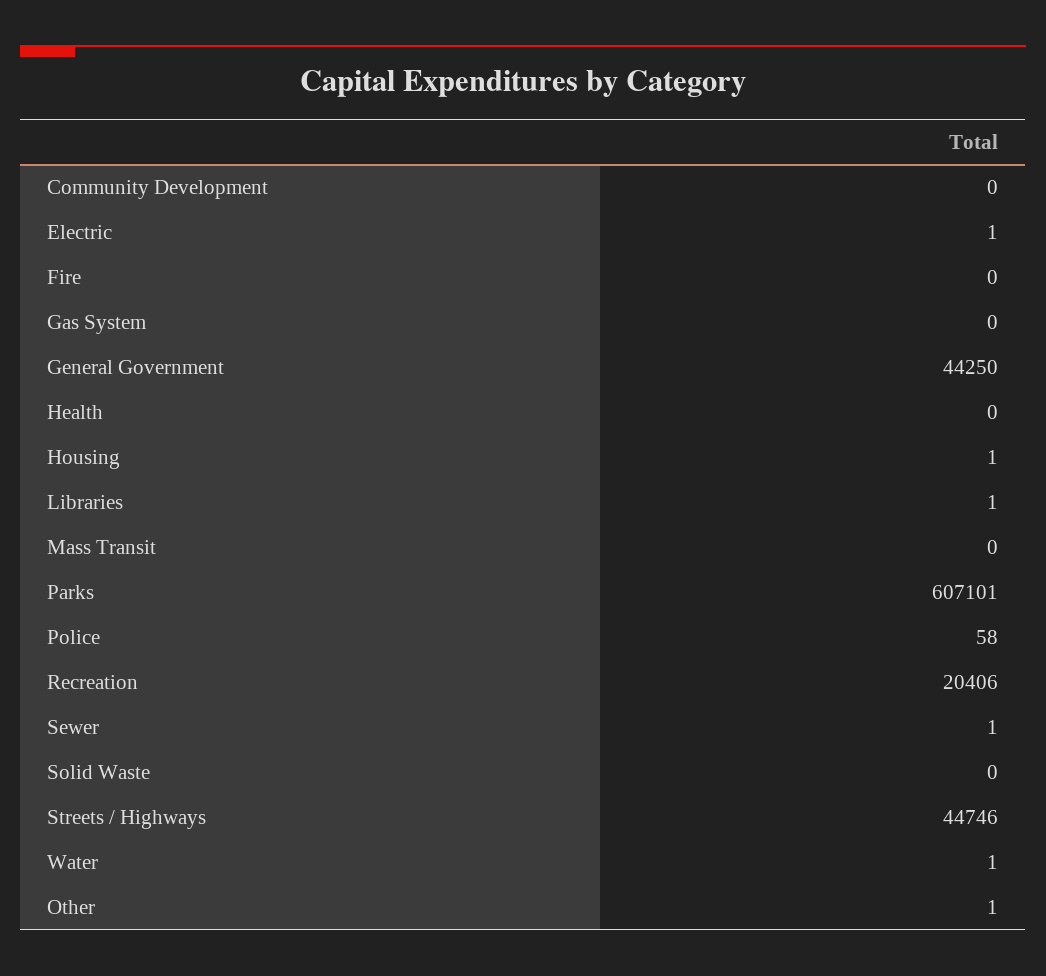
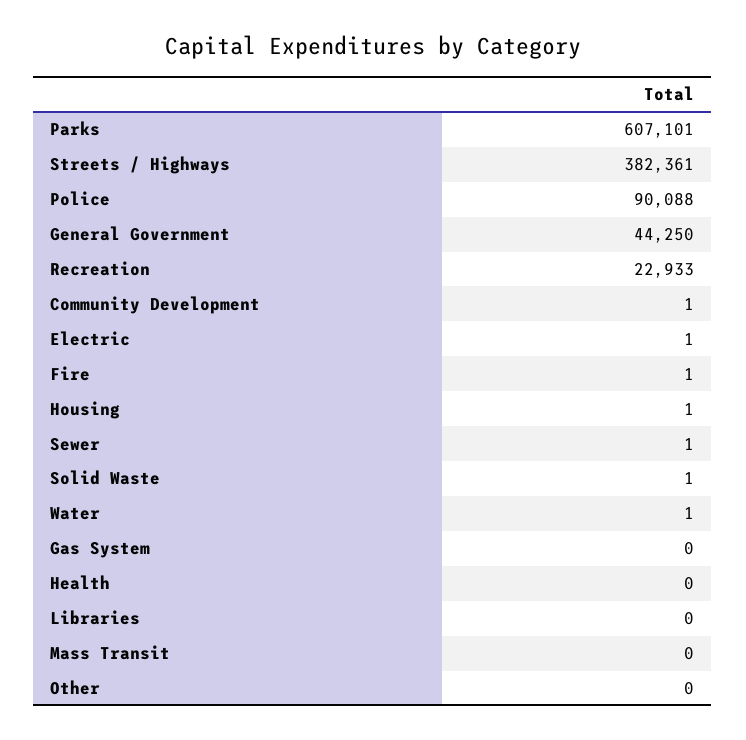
Community Development: 0 -> 1
Fire: 0 -> 1
Libraries: 1 -> 0
Police: 58 -> 90088
Recreation: 20406 -> 22933
Solid Waste: 0 -> 1
Streets / Highways: 44746 -> 382361
Other: 1 -> 0

